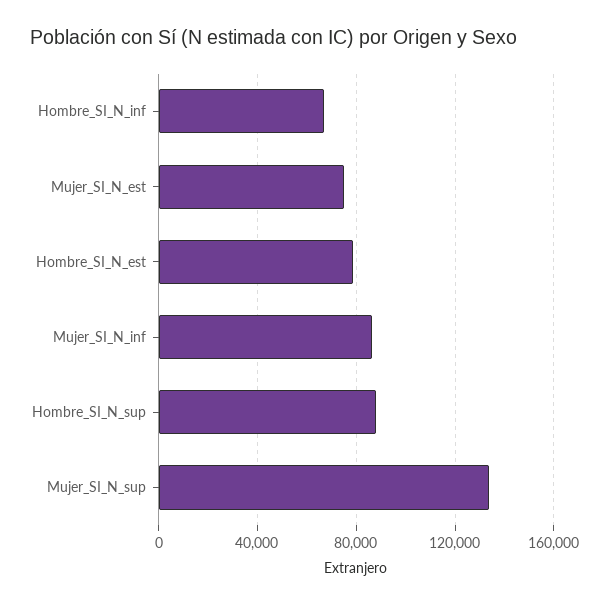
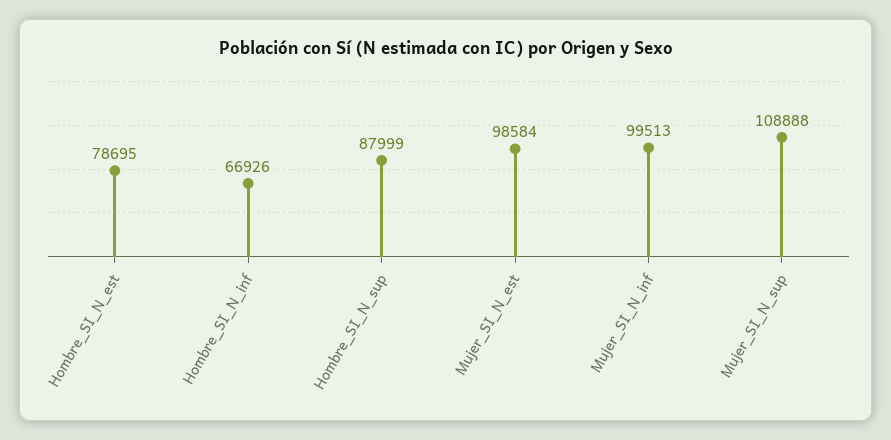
Mujer_SI_N_est: 75000 -> 98584
Mujer_SI_N_inf: 85000 -> 99513
Mujer_SI_N_sup: 135000 -> 108888

